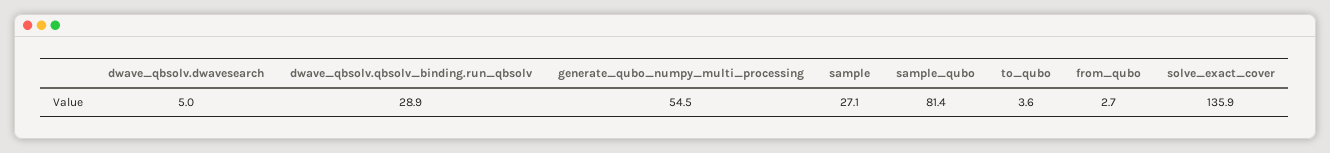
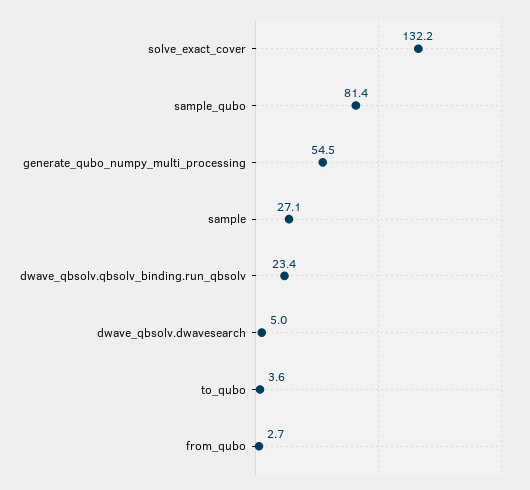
dwave_qbsolv.qbsolv_binding.run_qbsolv: 28.9 -> 23.4
solve_exact_cover: 135.9 -> 132.2

